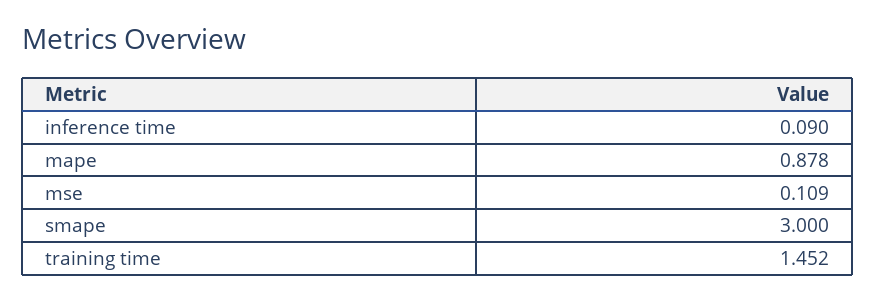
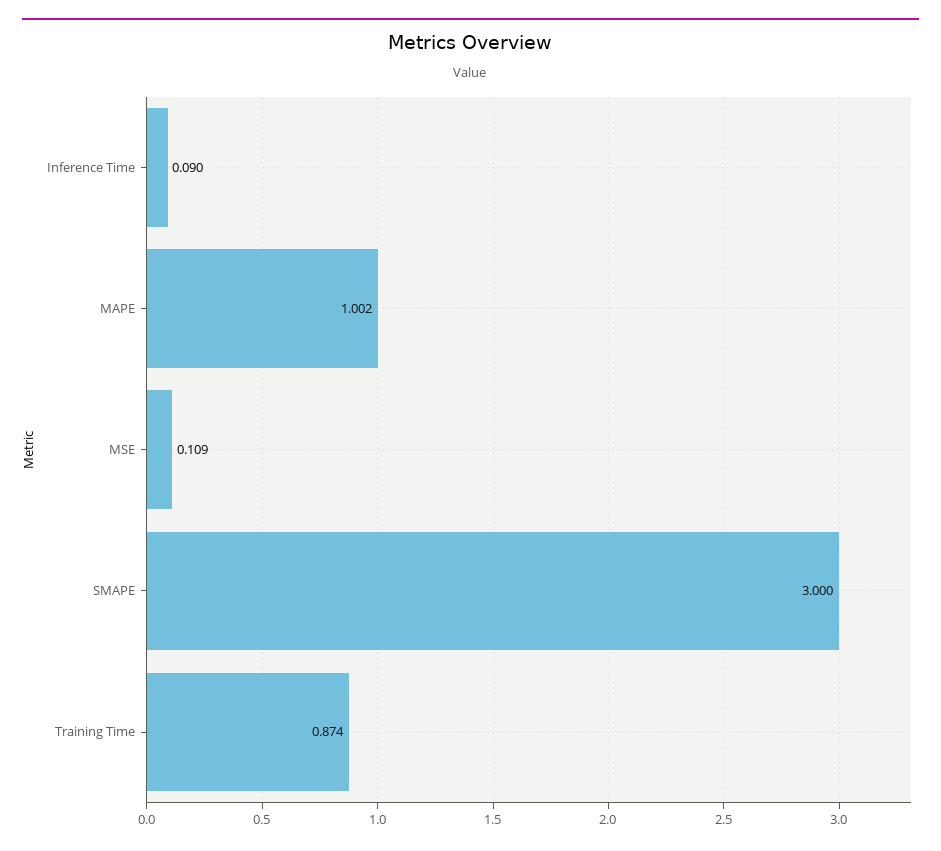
mape: 0.878 -> 1.002
training time: 1.452 -> 0.874

